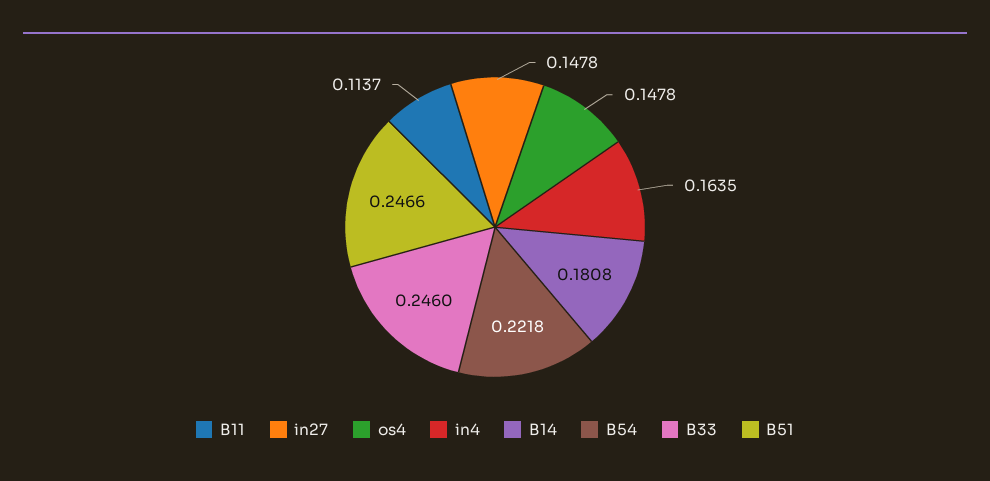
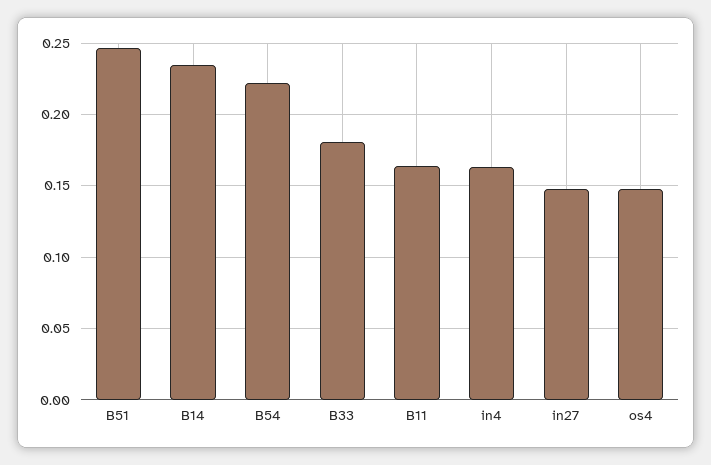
B11: 0.1137 -> 0.165
B14: 0.1808 -> 0.235
B33: 0.246 -> 0.18

